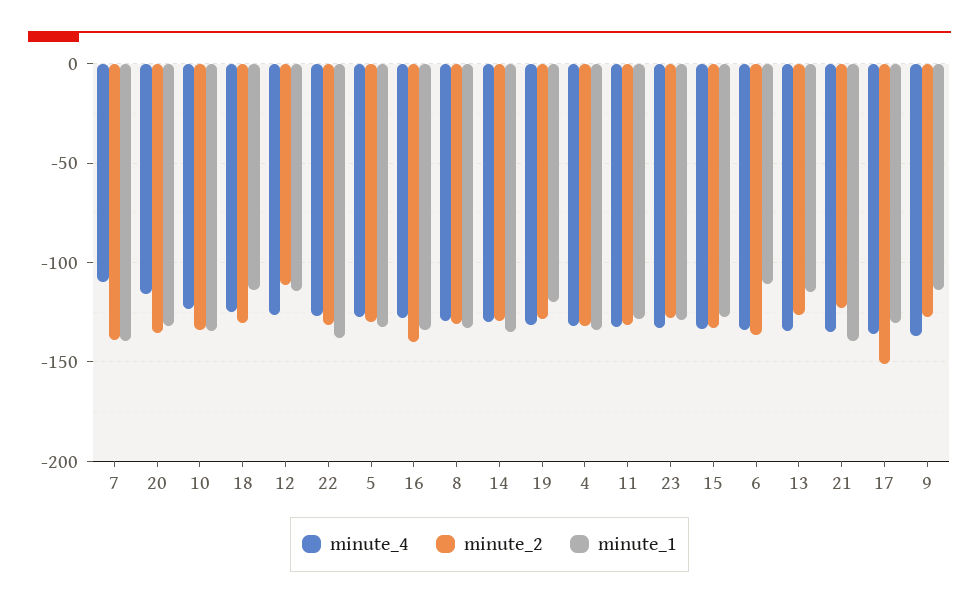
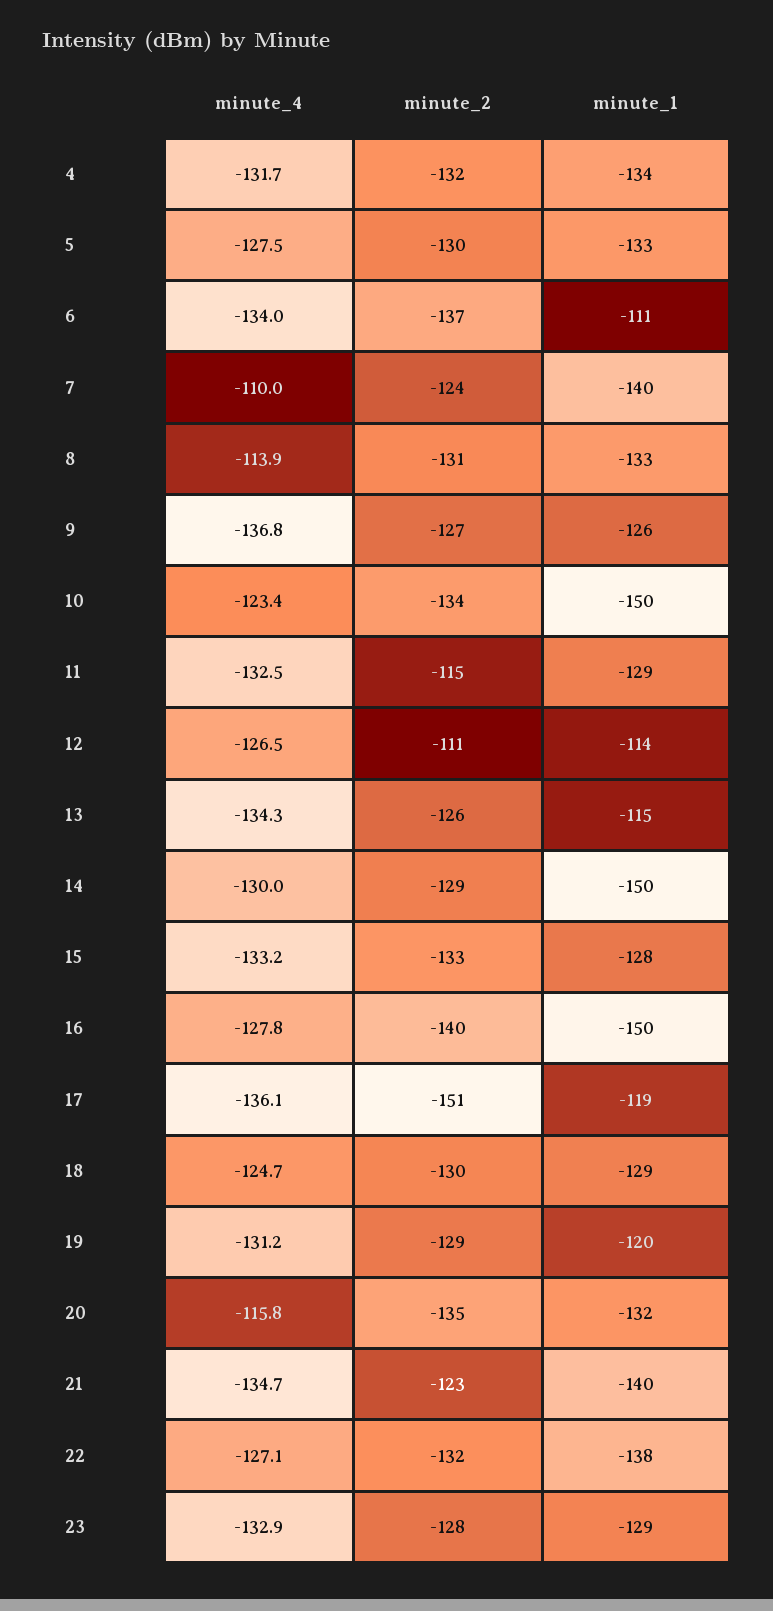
minute_2, 7: -140 -> -124
minute_1, 10: -135 -> -150
minute_1, 18: -115 -> -129
minute_1, 16: -135 -> -150
minute_4, 8: -130 -> -113.9
minute_1, 14: -135 -> -150
minute_2, 11: -130 -> -115
minute_1, 17: -130 -> -119
minute_1, 9: -115 -> -126

